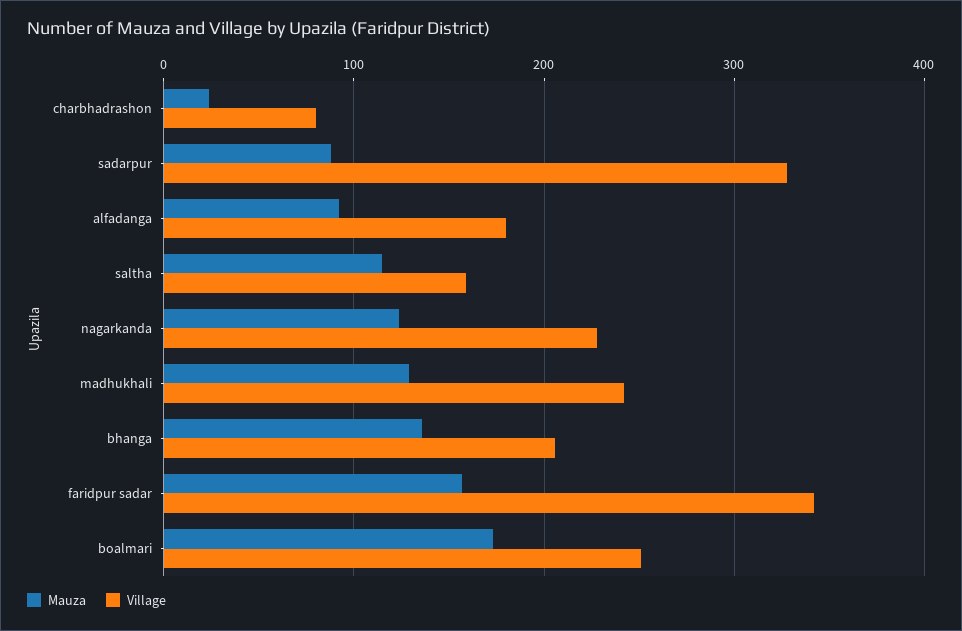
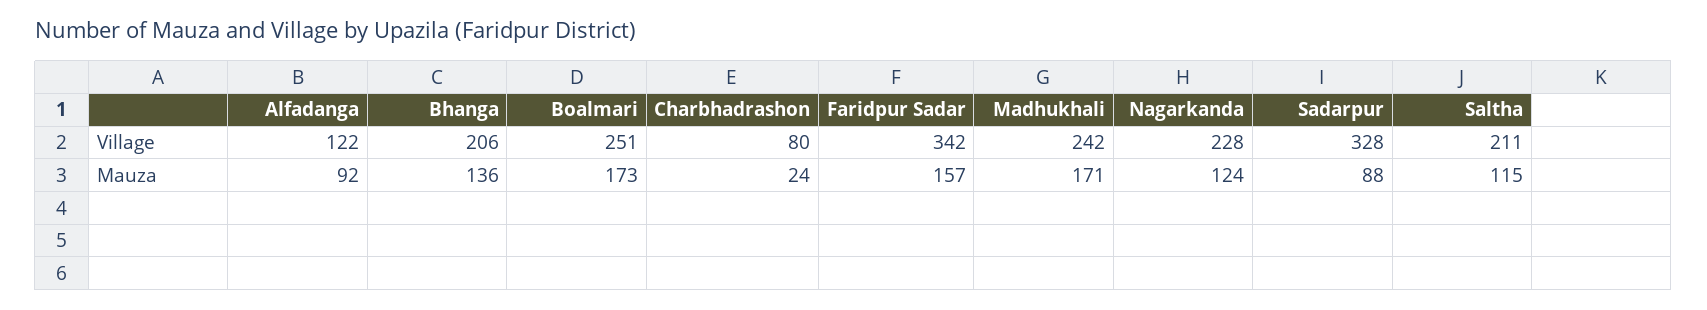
Village, alfadanga: 180 -> 122
Village, saltha: 160 -> 211
Mauza, madhukhali: 130 -> 171

